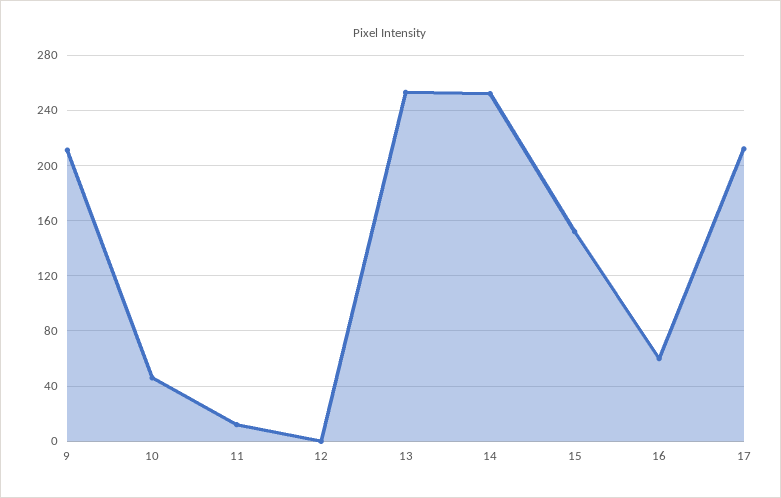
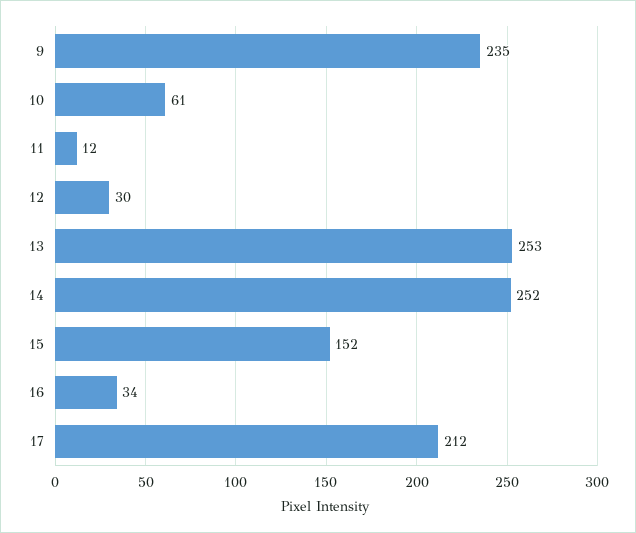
9: 210 -> 235
10: 45 -> 61
12: 0 -> 30
16: 60 -> 34

